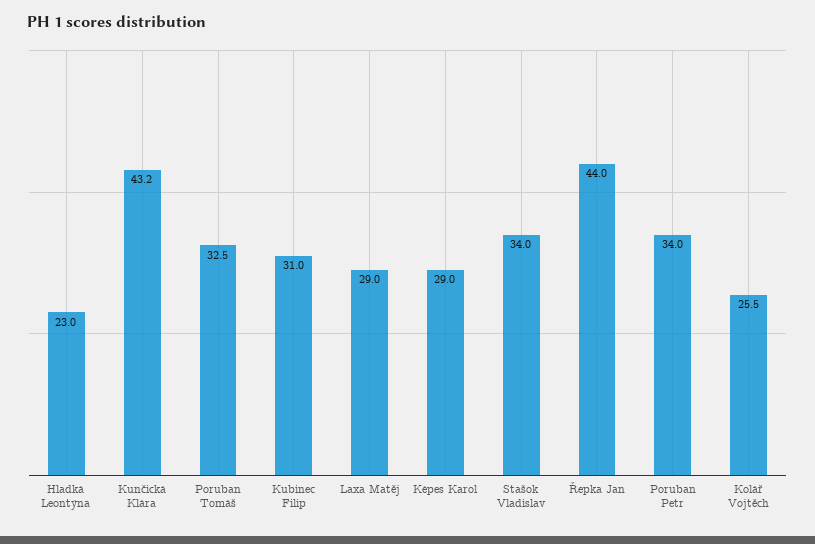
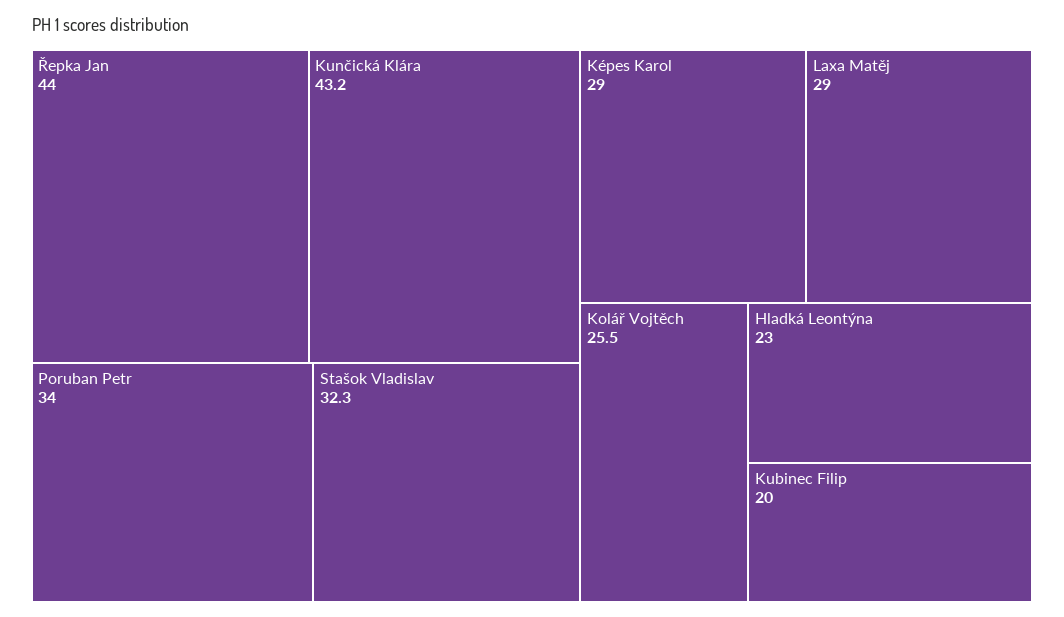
Poruban Tomáš: 32.5 -> none
Kubinec Filip: 31 -> 20
Stašok Vladislav: 34 -> 32.3

